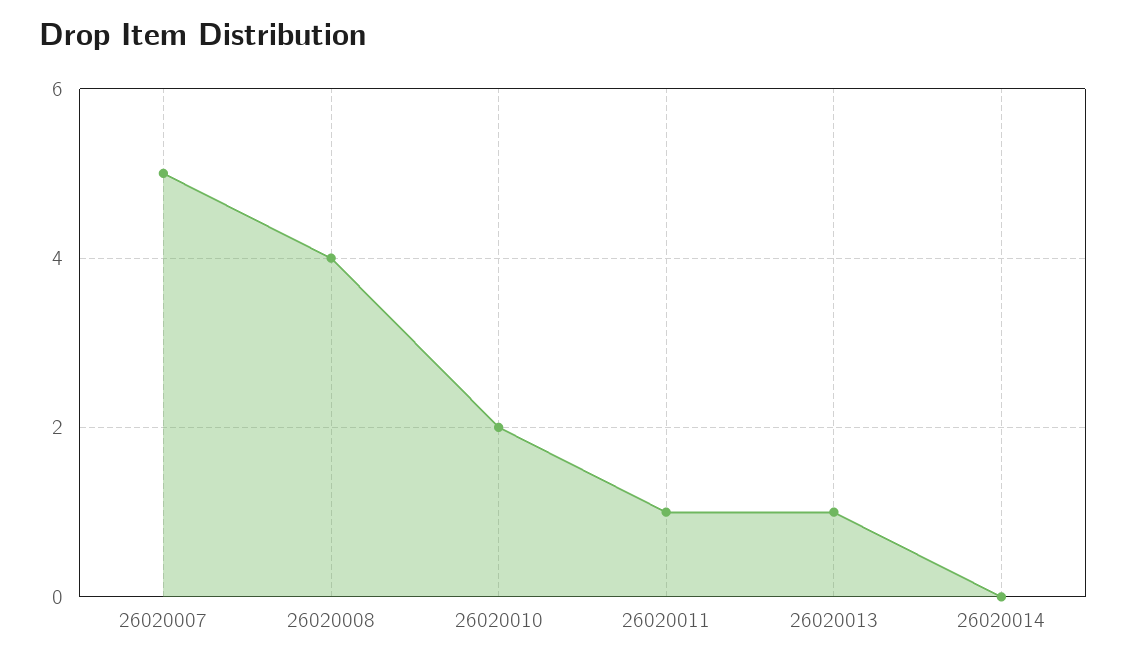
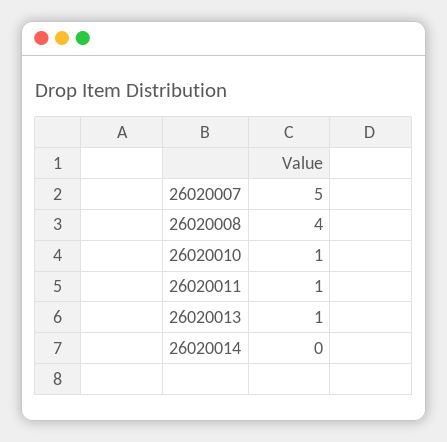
26020010: 2 -> 1

